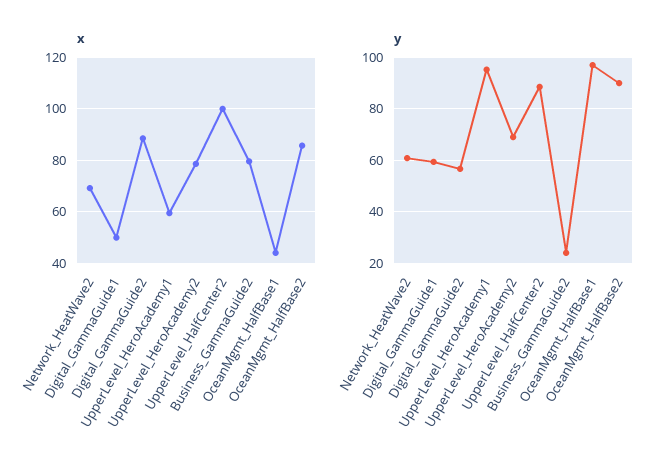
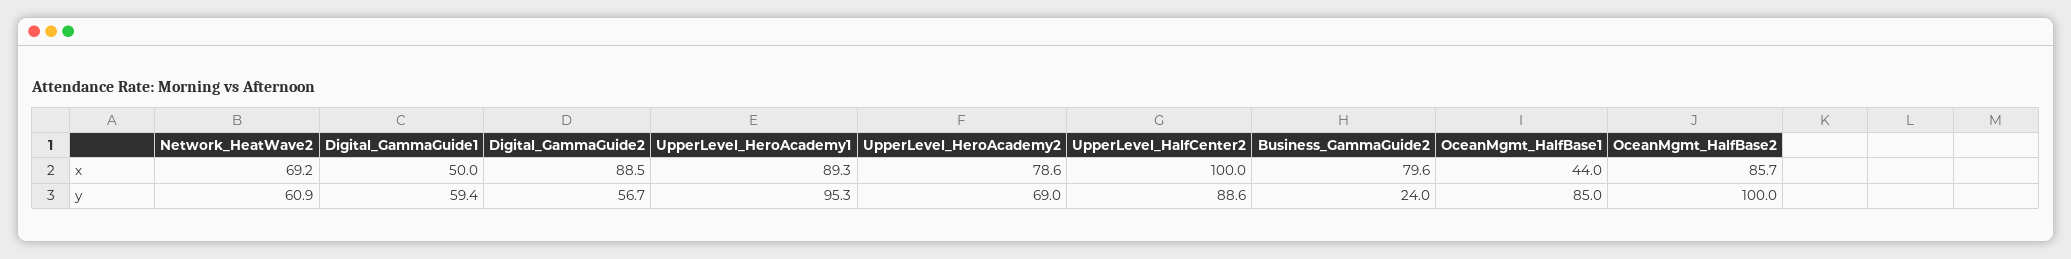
x, UpperLevel_HeroAcademy1: 60 -> 89.3
y, OceanMgmt_HalfBase1: 97.5 -> 85
y, OceanMgmt_HalfBase2: 90 -> 100

